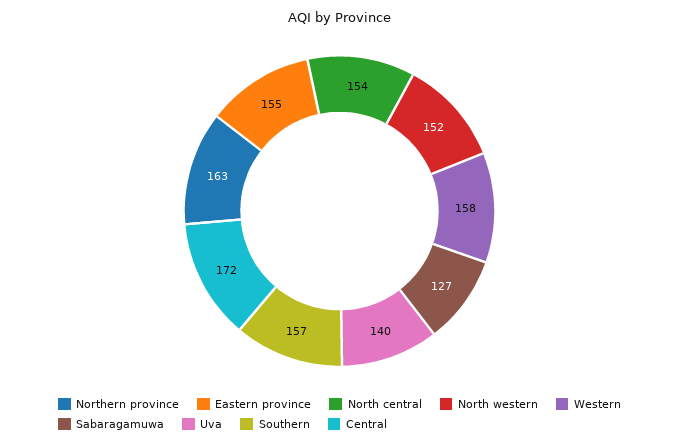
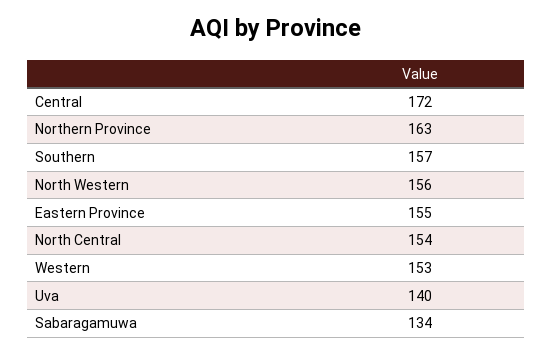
North western: 152 -> 156
Western: 158 -> 153
Sabaragamuwa: 127 -> 134

